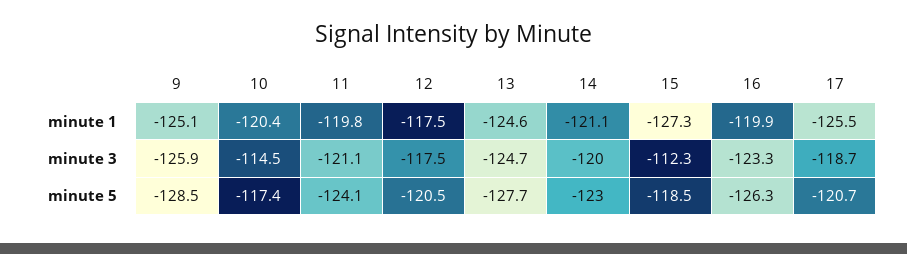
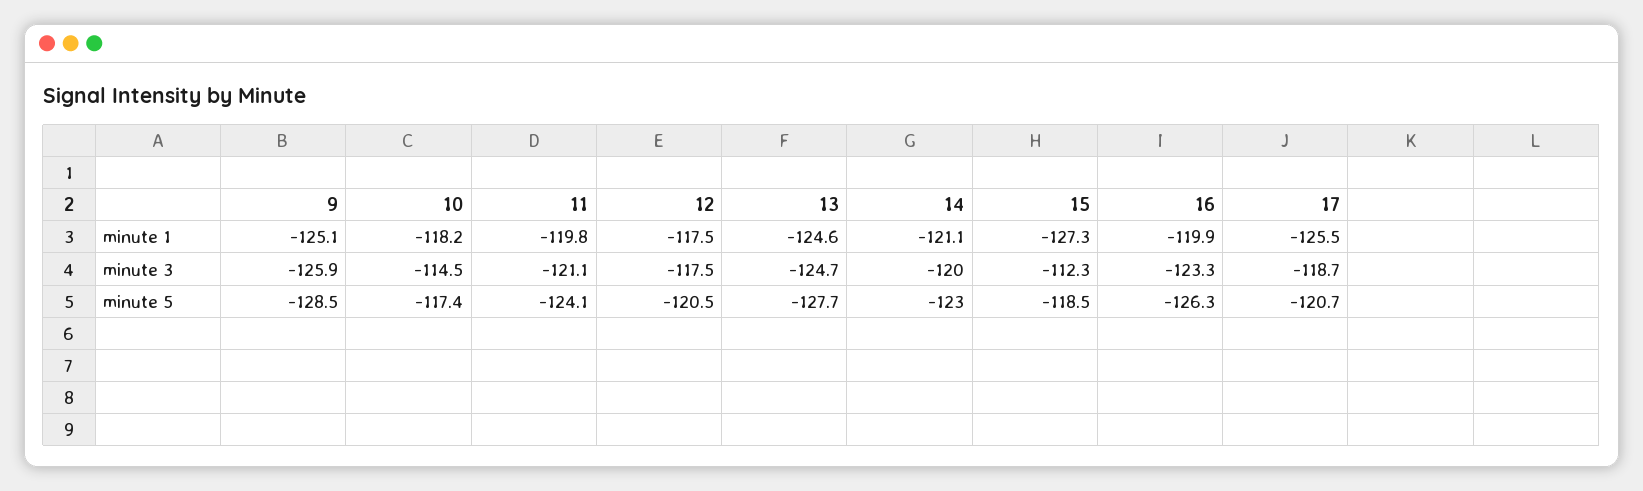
10, minute 1: -120.4 -> -118.2

